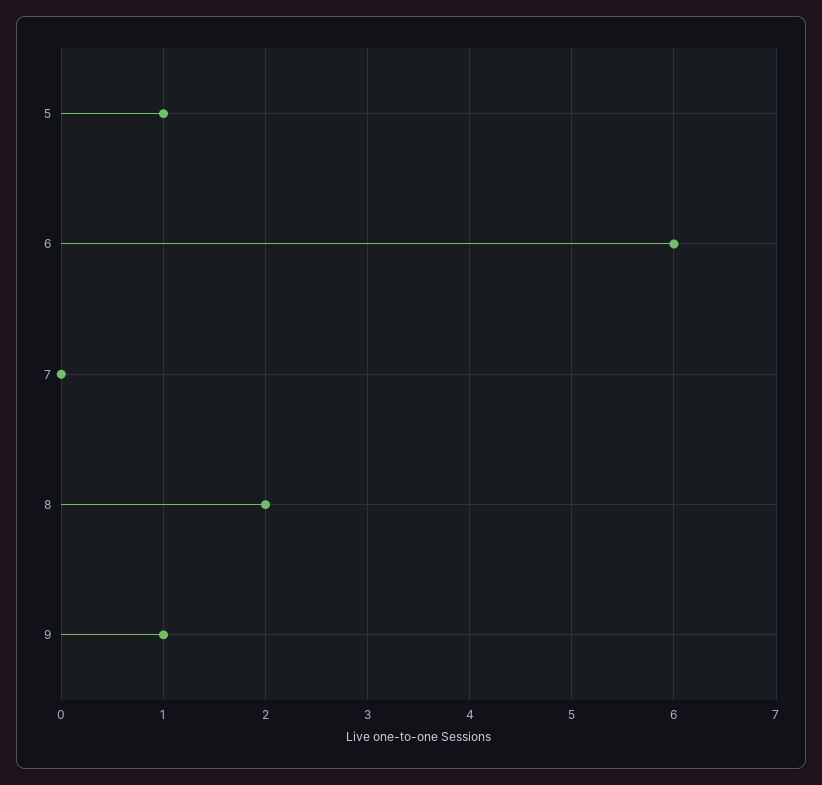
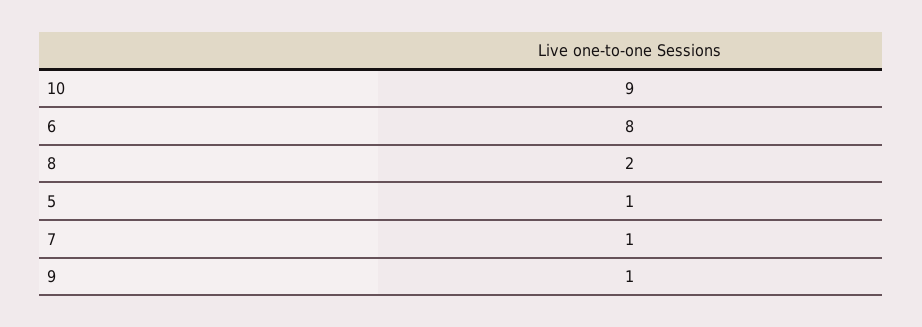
6: 6 -> 8
7: 0 -> 1
10: none -> 9

